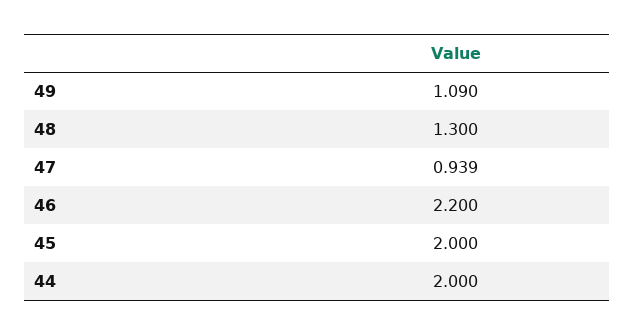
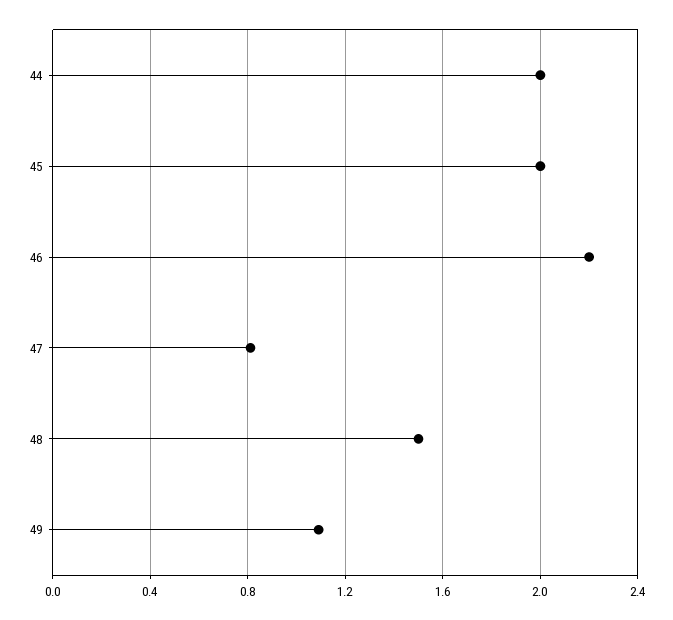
48: 1.3 -> 1.5
47: 0.939 -> 0.8

